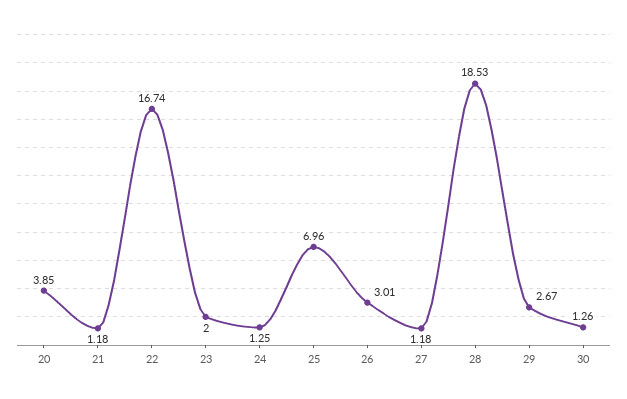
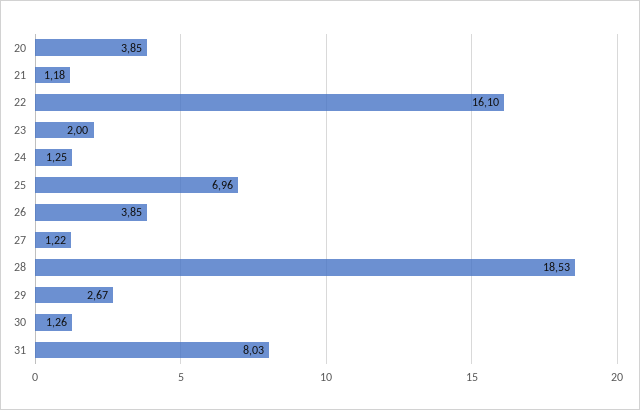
22: 16.74 -> 16.1
26: 3.01 -> 3.85
27: 1.18 -> 1.22
31: none -> 8.03

